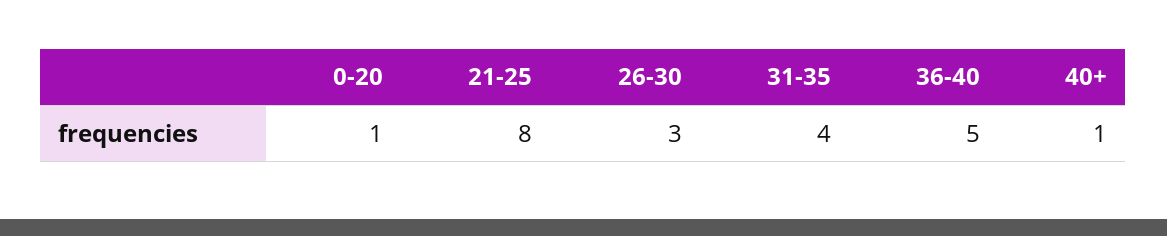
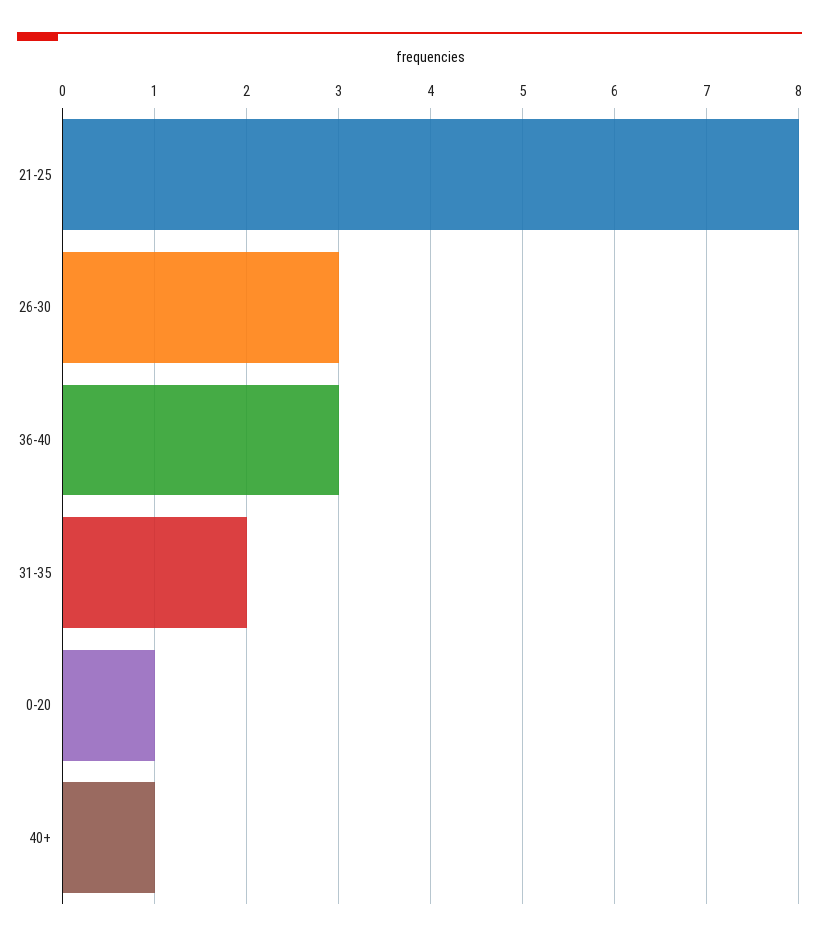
31-35: 4 -> 2
36-40: 5 -> 3

